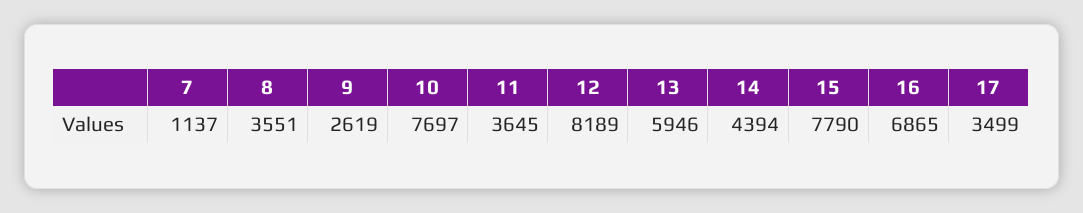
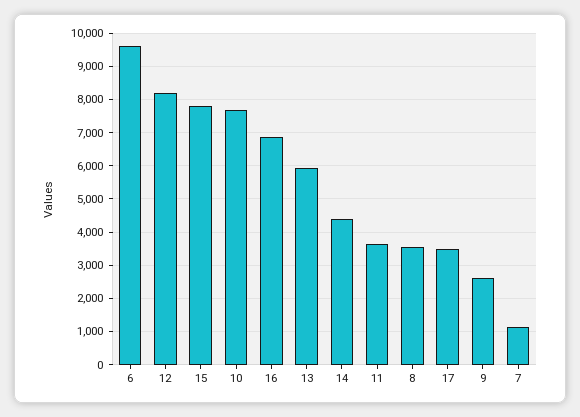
6: none -> 9600

